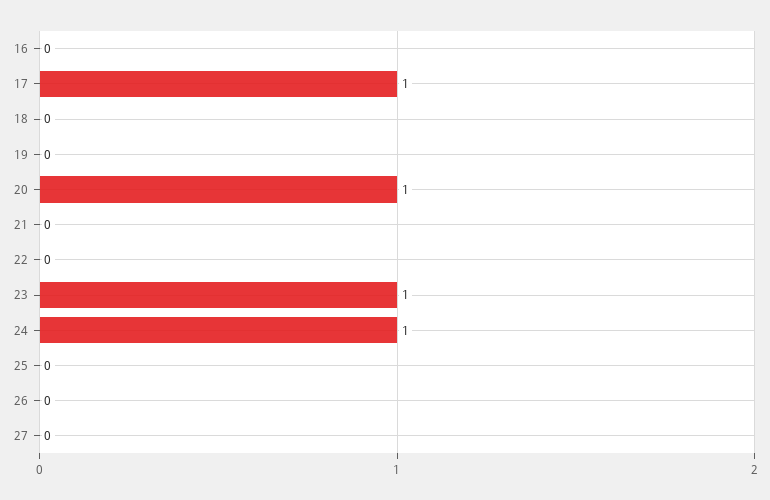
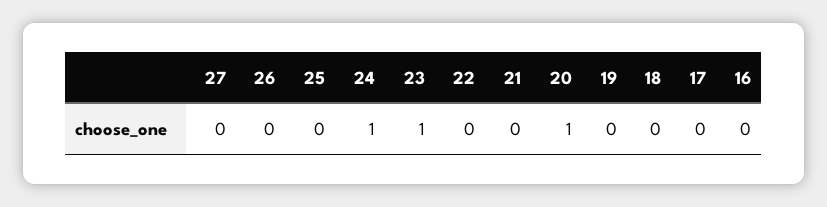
17: 1 -> 0

